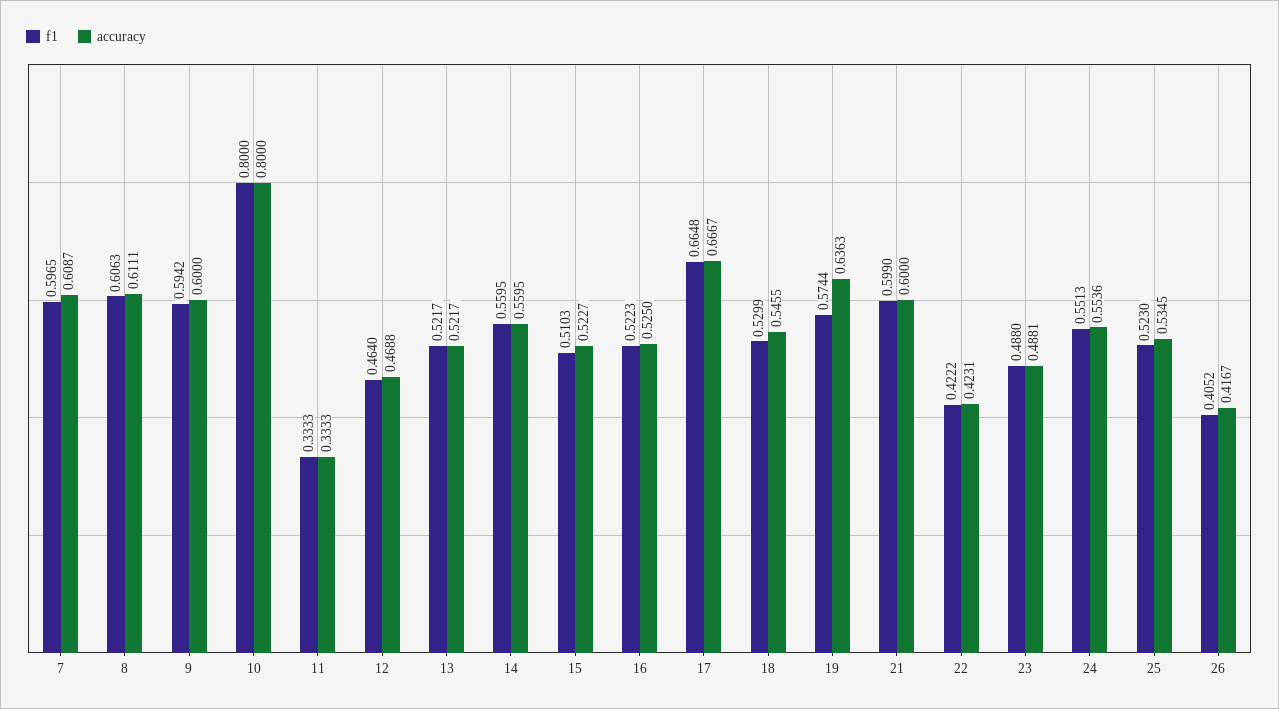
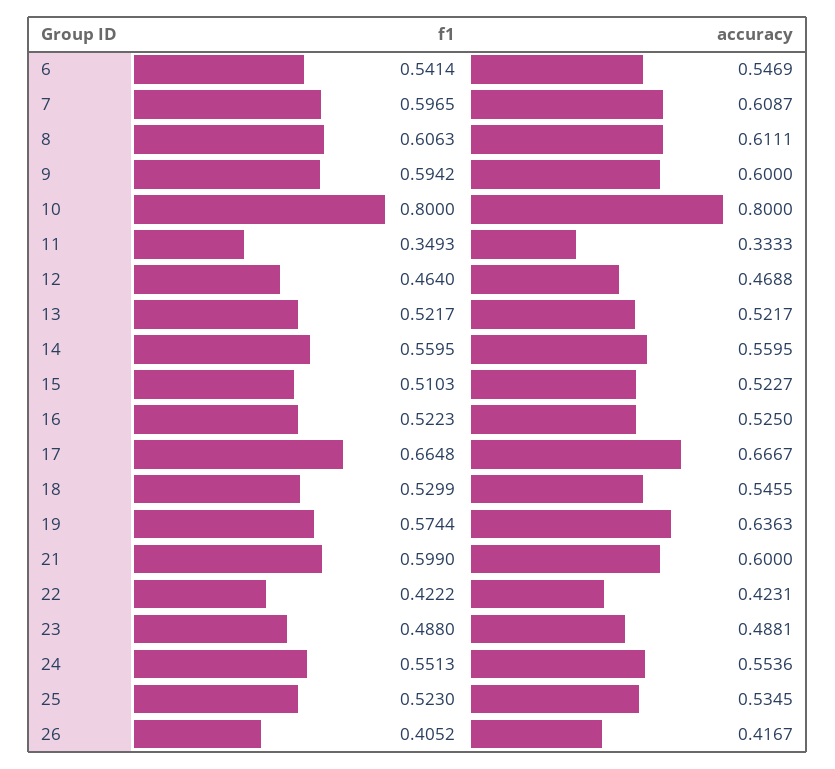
f1, 11: 0.3333 -> 0.3493
f1, 6: none -> 0.5414
accuracy, 6: none -> 0.5469

